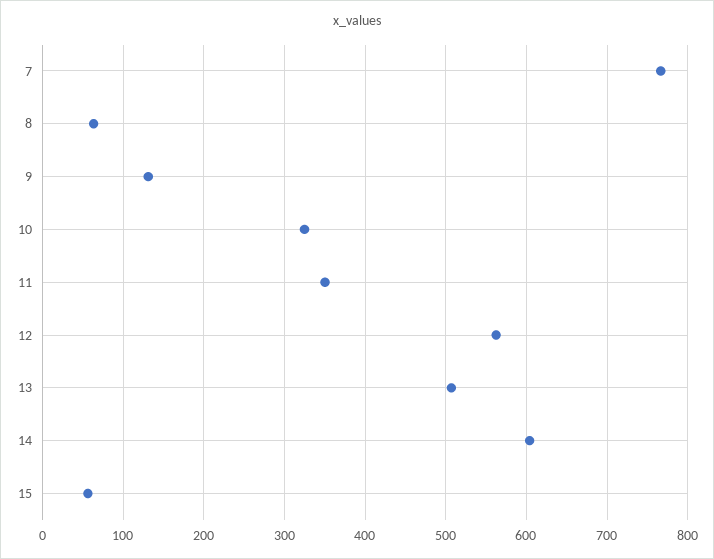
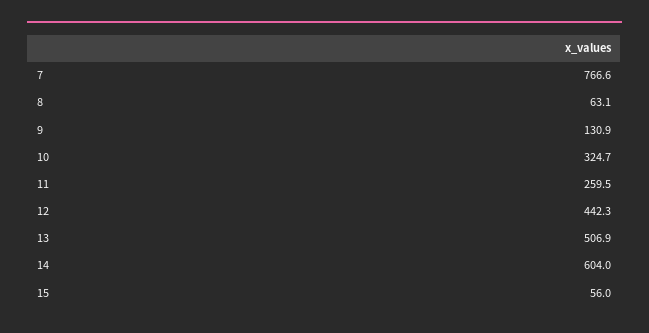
11: 350 -> 259.5
12: 560 -> 442.3

